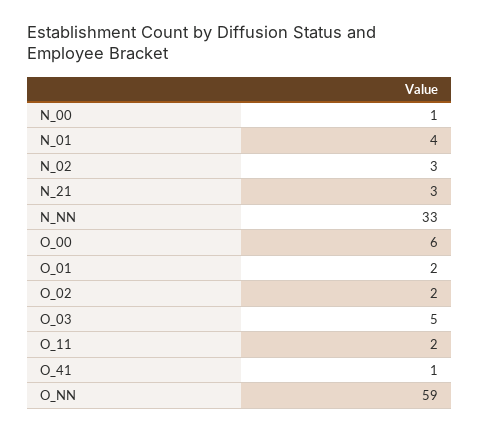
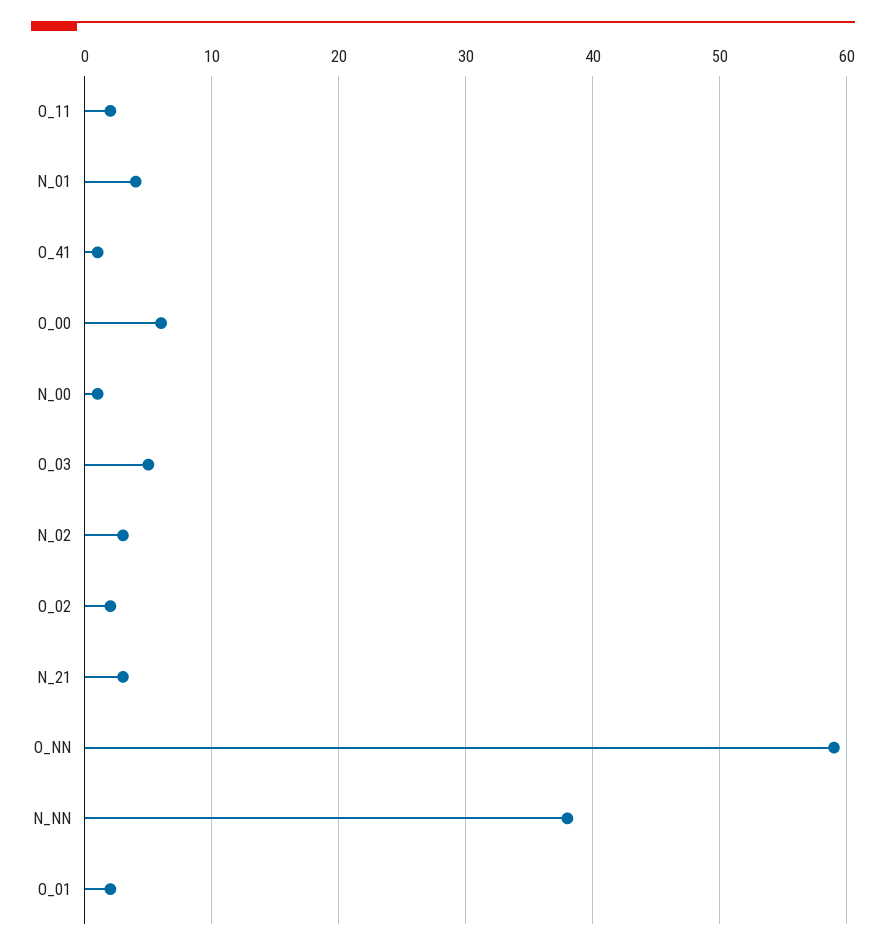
N_NN: 33 -> 38

